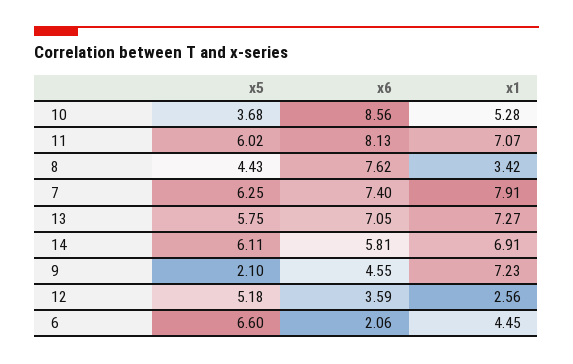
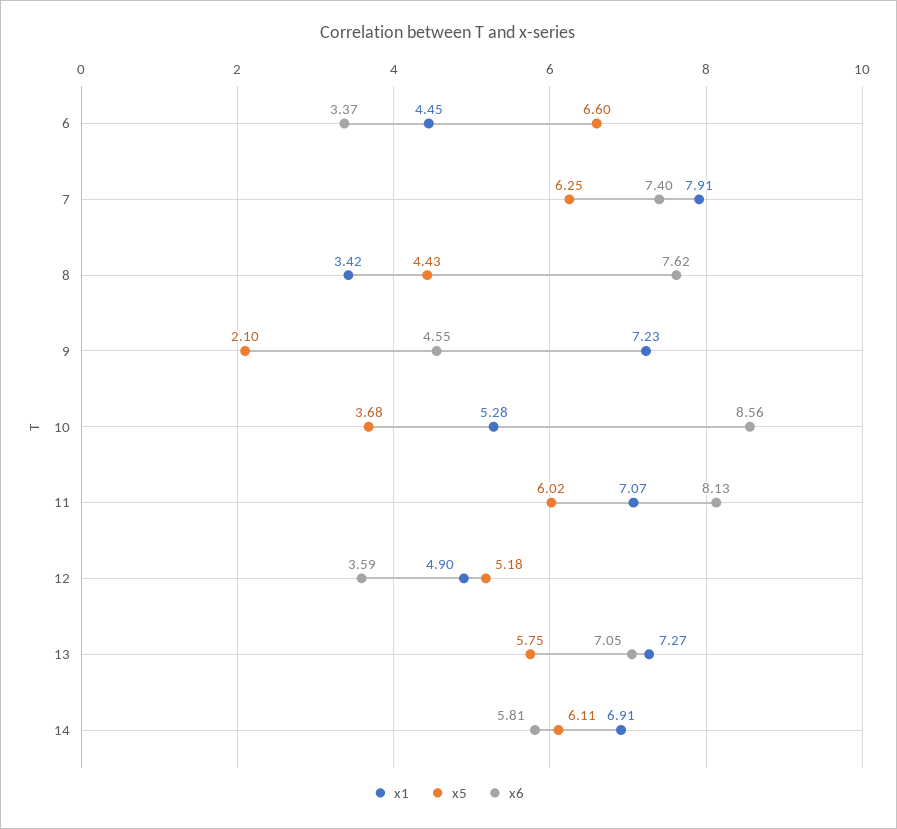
x1, 12: 2.56 -> 4.9
x6, 6: 2.06 -> 3.37

